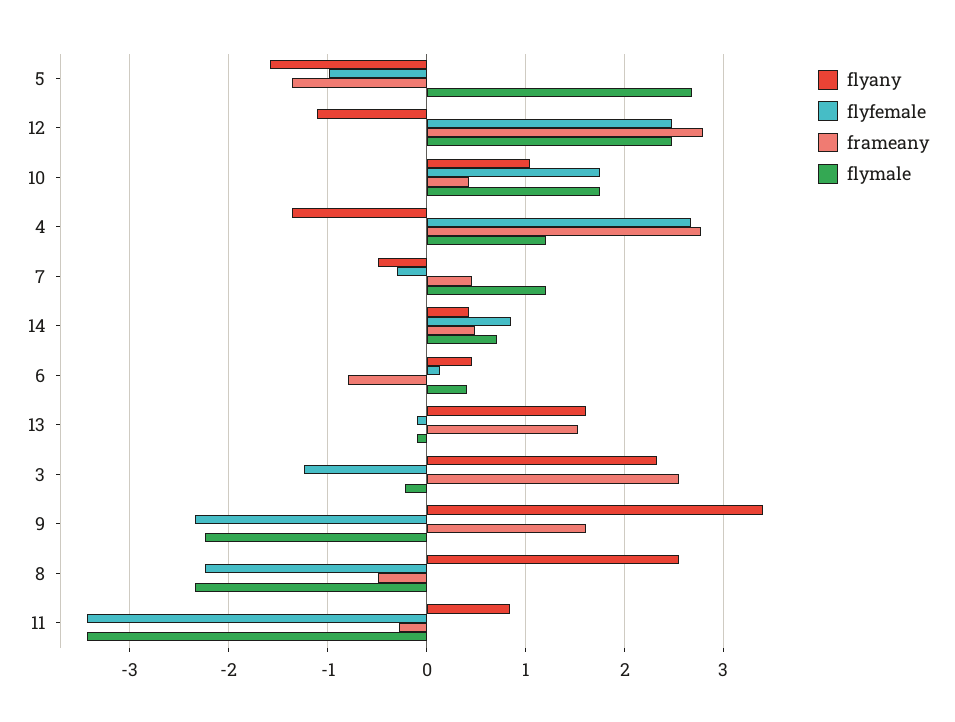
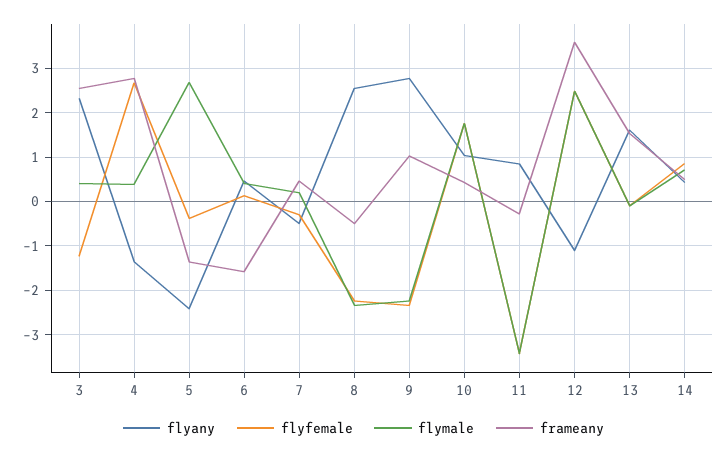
flyany, 5: -1.6 -> -2.4
flyfemale, 5: -1 -> -0.4
frameany, 12: 2.8 -> 3.6
flymale, 4: 1.2 -> 0.4
flymale, 7: 1.2 -> 0.2
frameany, 6: -0.8 -> -1.6
flymale, 3: -0.2 -> 0.4
flyany, 9: 3.4 -> 2.8
frameany, 9: 1.6 -> 1

